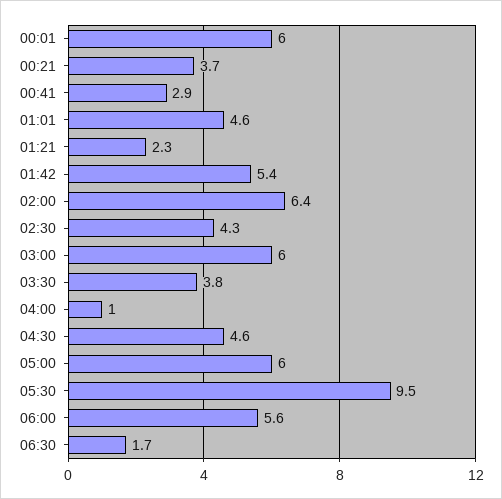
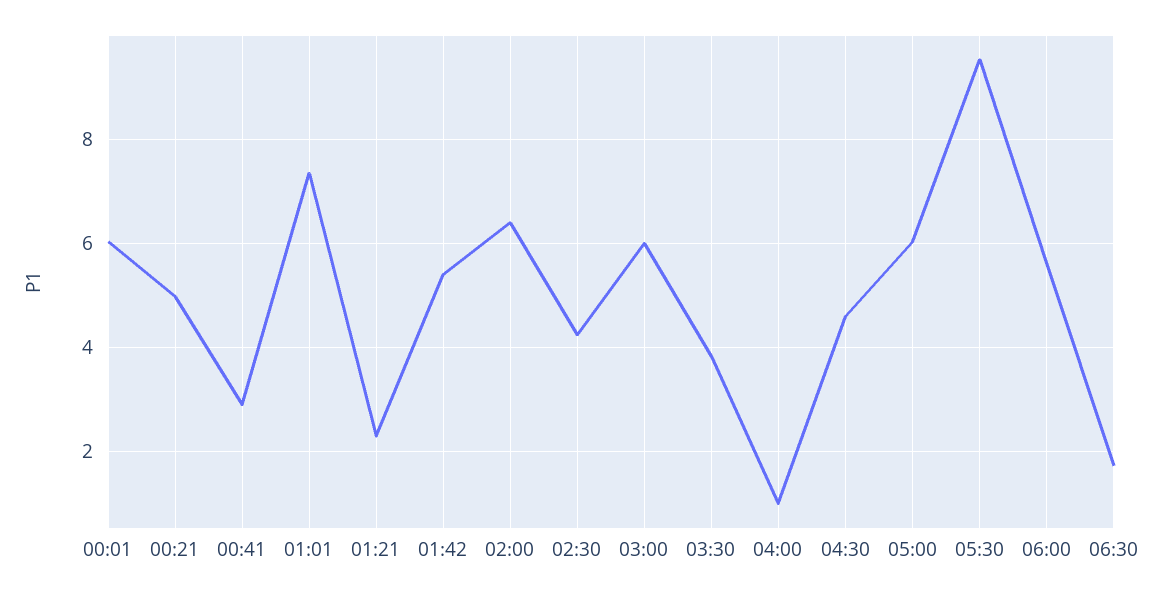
00:21: 3.7 -> 5
01:01: 4.6 -> 7.4

